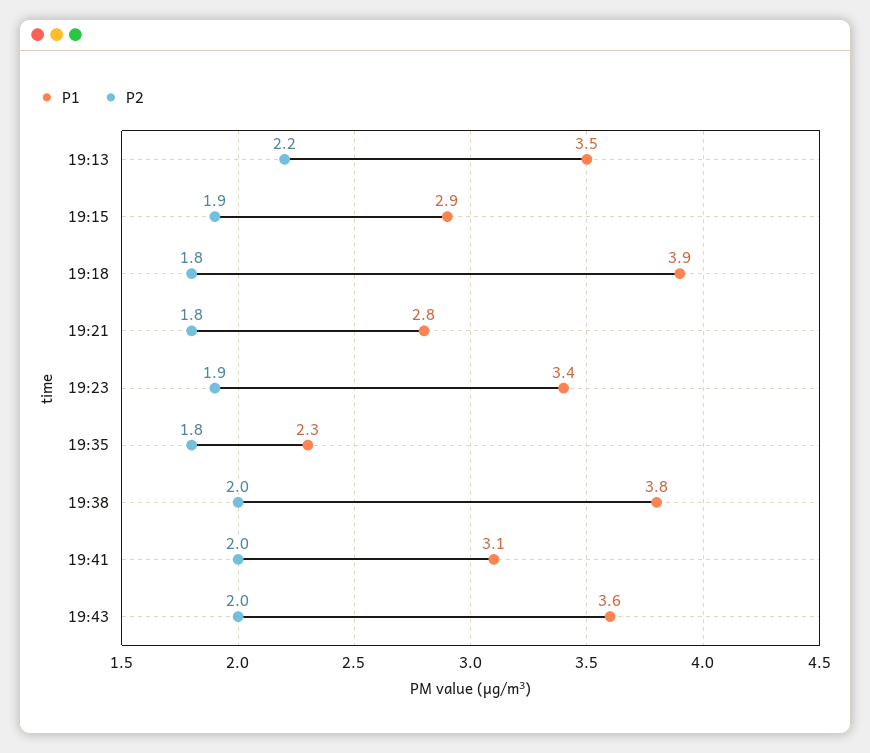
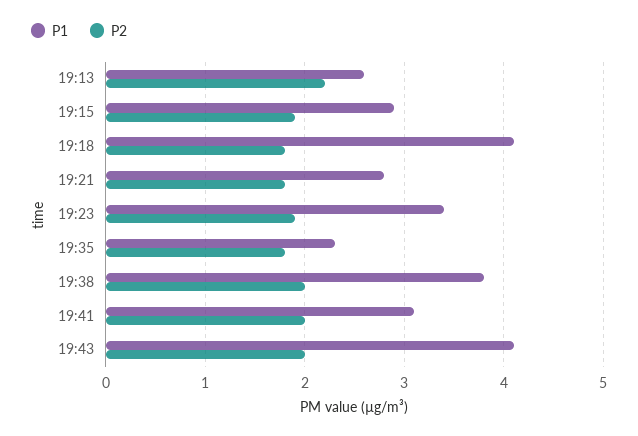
P1, 19:13: 3.5 -> 2.6
P1, 19:18: 3.9 -> 4.1
P1, 19:43: 3.6 -> 4.1

